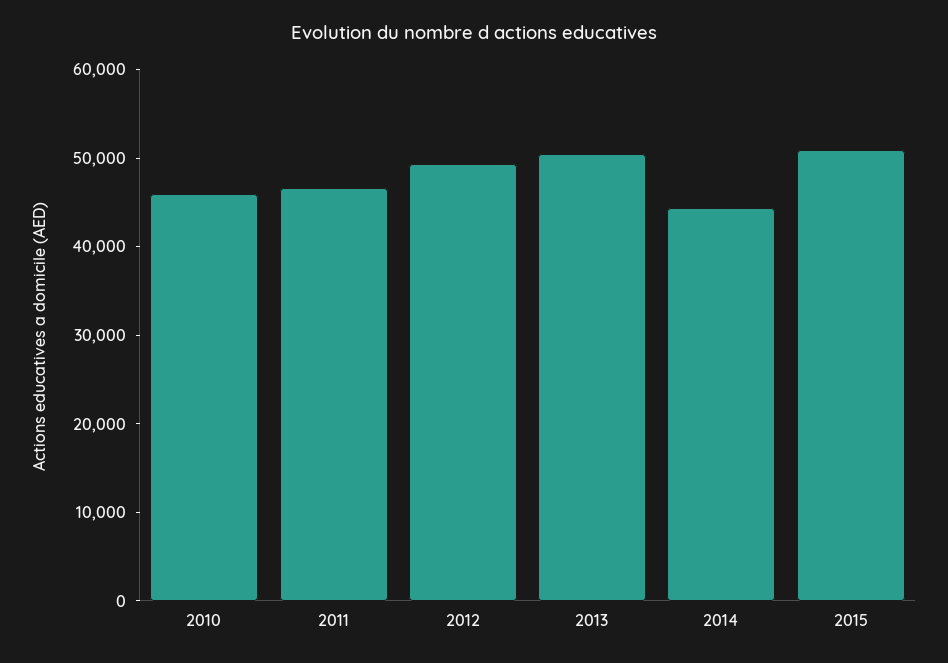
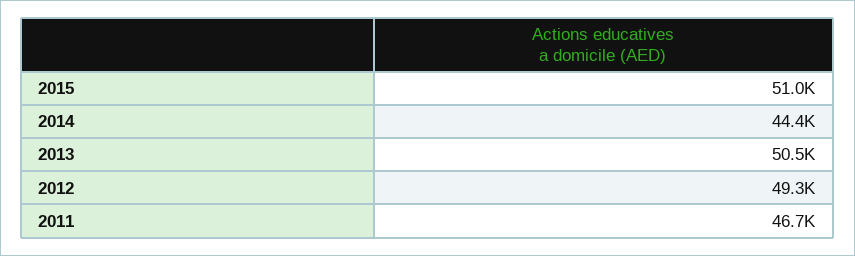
2010: 46000 -> none

